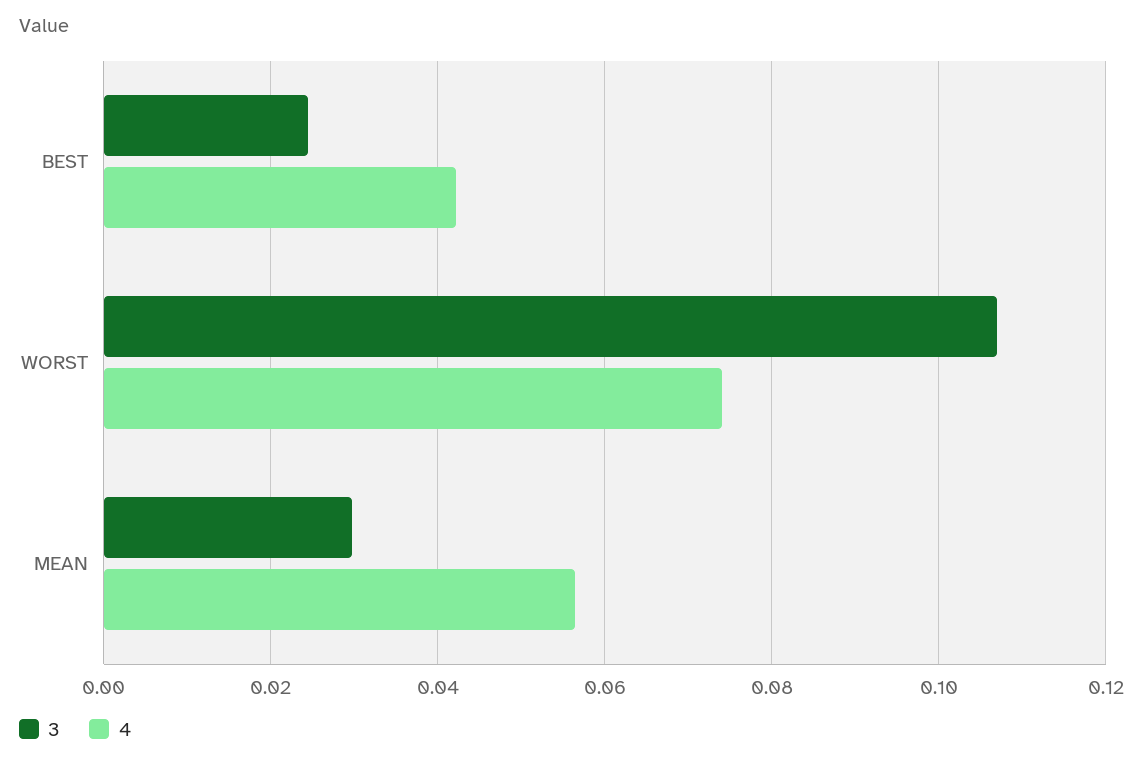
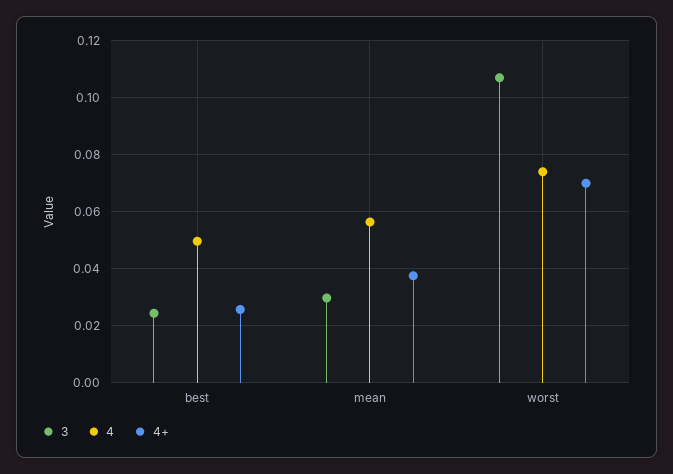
4, BEST: 0.042 -> 0.05
4+, BEST: none -> 0.025
4+, MEAN: none -> 0.0375
4+, WORST: none -> 0.07

